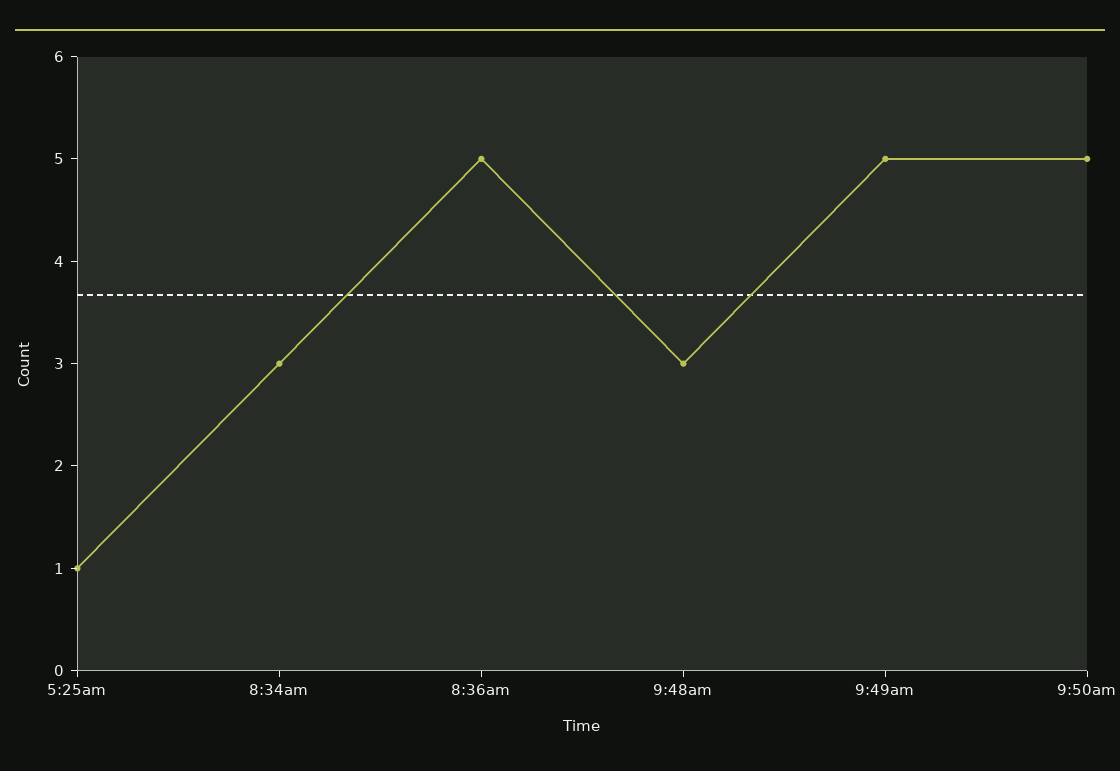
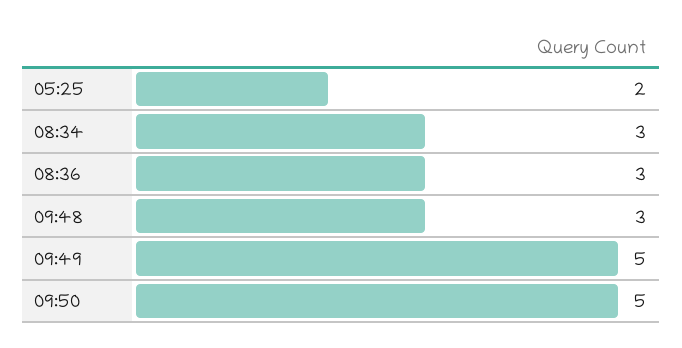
5:25am: 1 -> 2
8:36am: 5 -> 3

